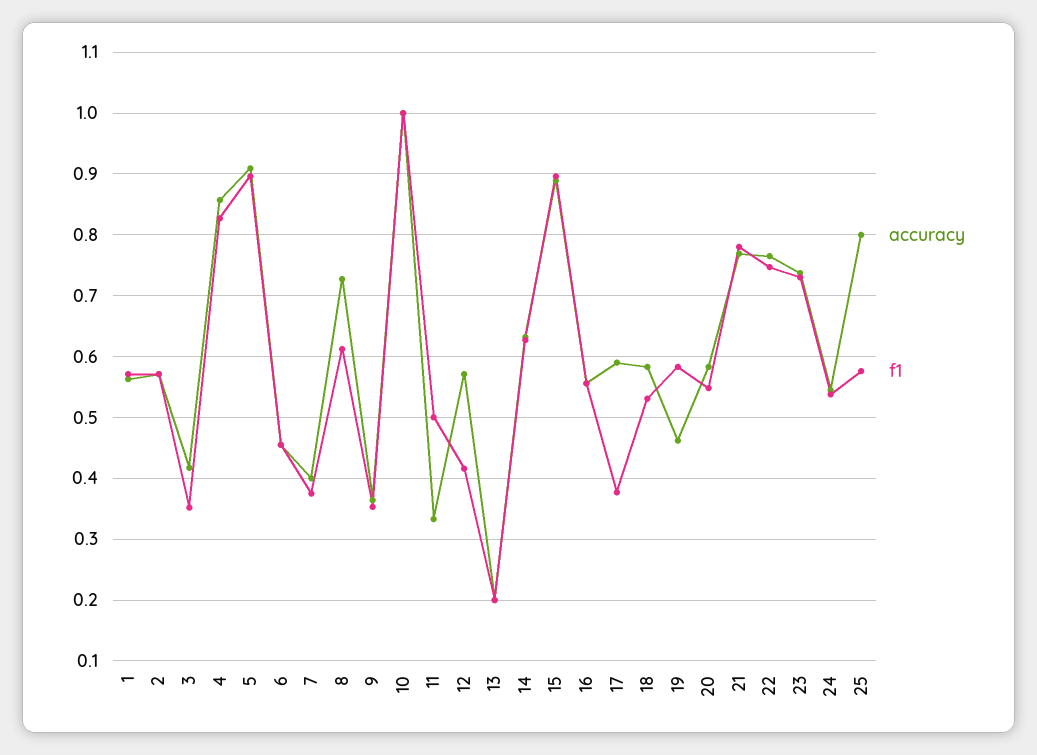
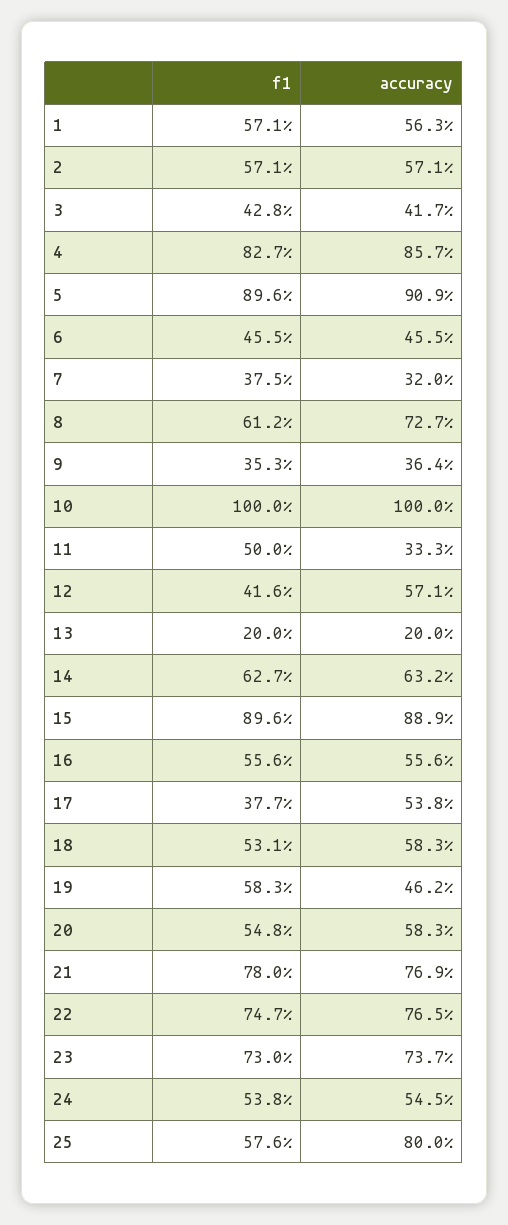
f1, 3: 0.35 -> 0.428
accuracy, 7: 0.4 -> 0.32
accuracy, 17: 0.59 -> 0.538

